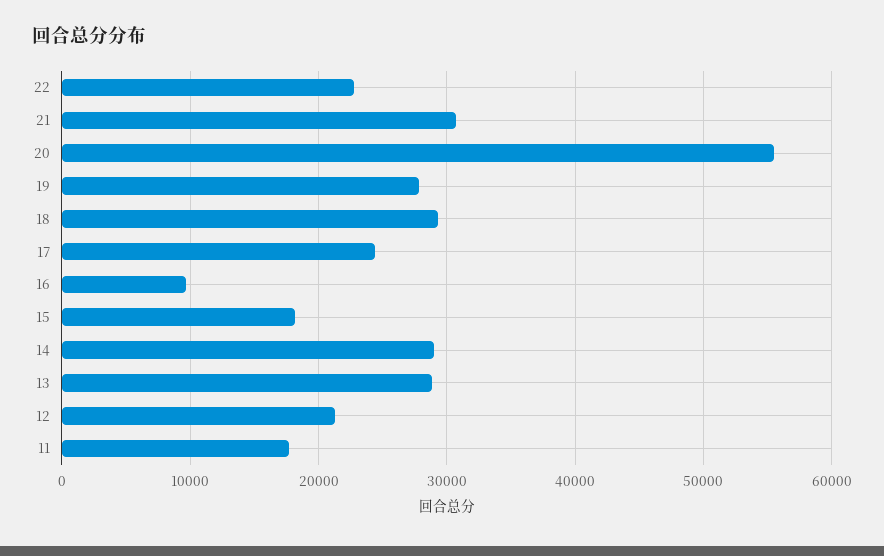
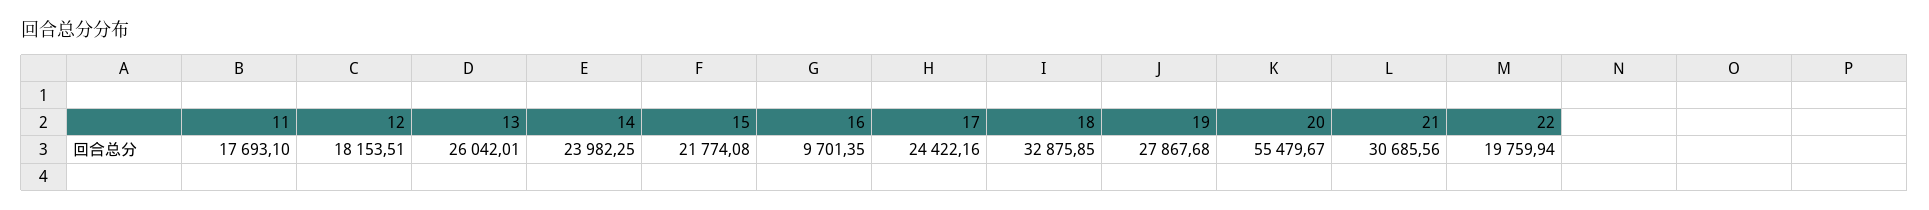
22: 23000 -> 19759.94
18: 29000 -> 32875.85
15: 18000 -> 21774.08
14: 29000 -> 23982.25
13: 29000 -> 26042.01
12: 21000 -> 18153.51

